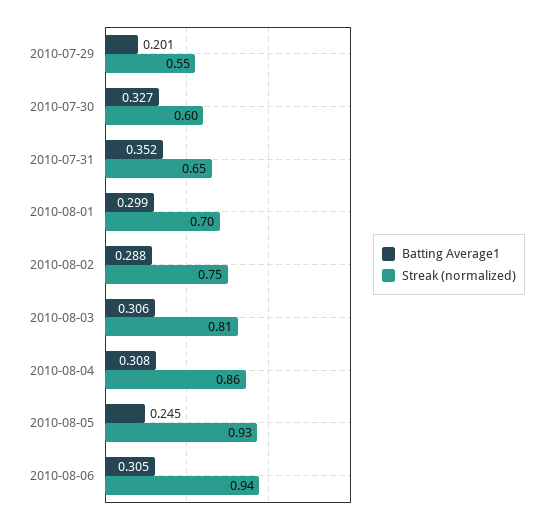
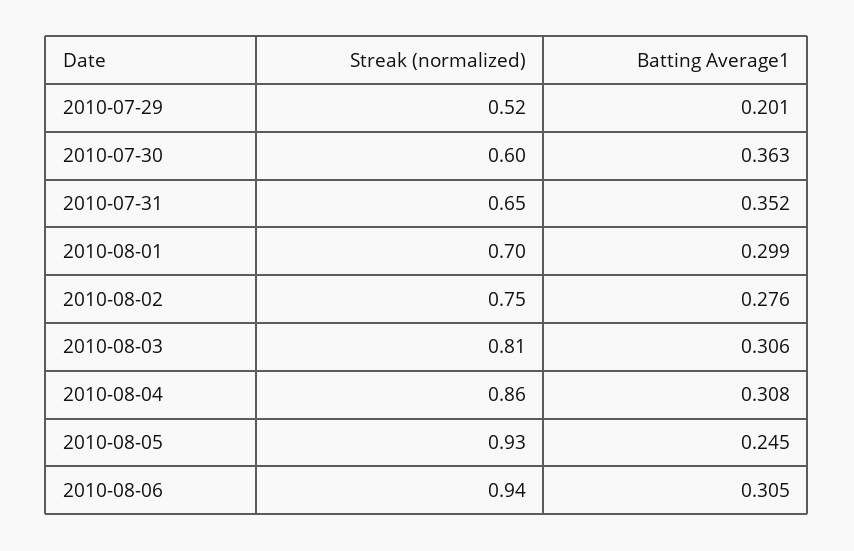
Streak (normalized), 2010-07-29: 0.55 -> 0.52
Batting Average1, 2010-07-30: 0.327 -> 0.363
Batting Average1, 2010-08-02: 0.288 -> 0.276

